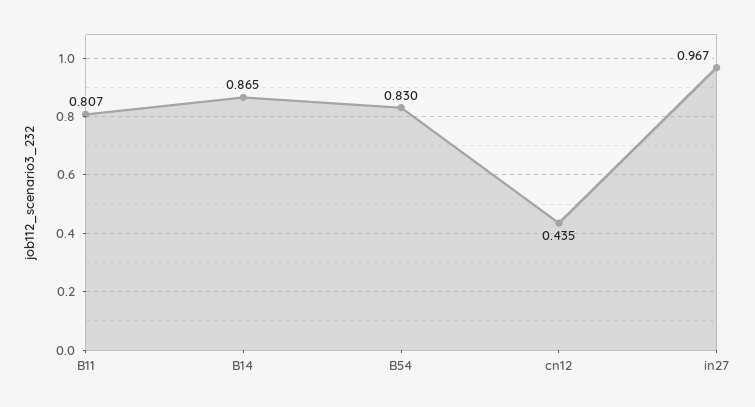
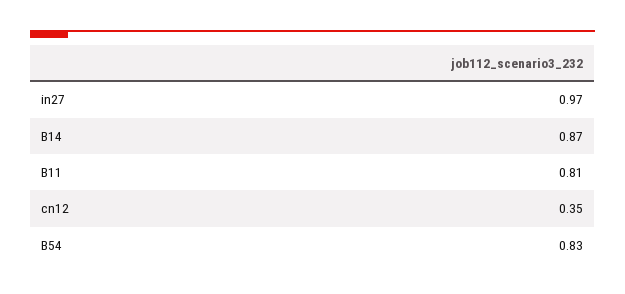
cn12: 0.435 -> 0.35

